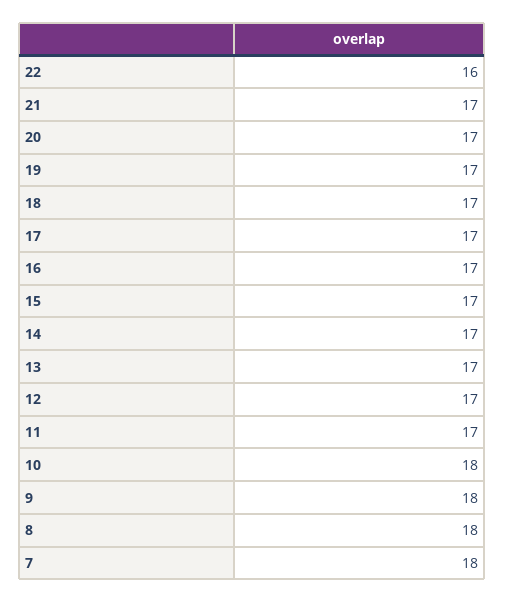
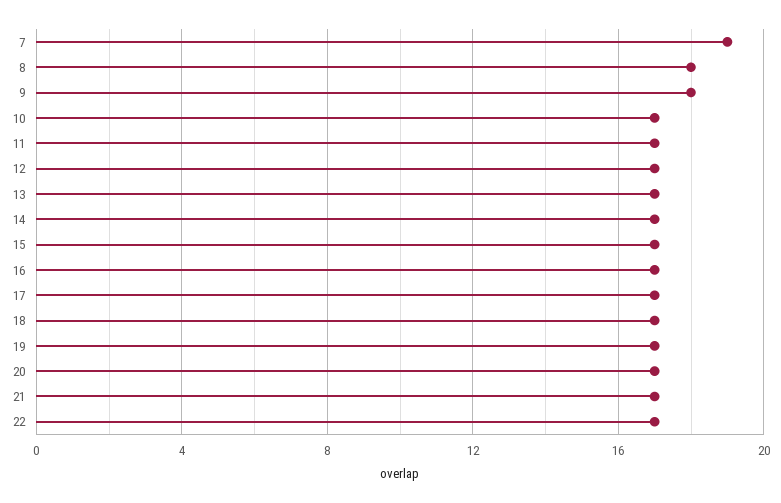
22: 16 -> 17
10: 18 -> 17
7: 18 -> 19

